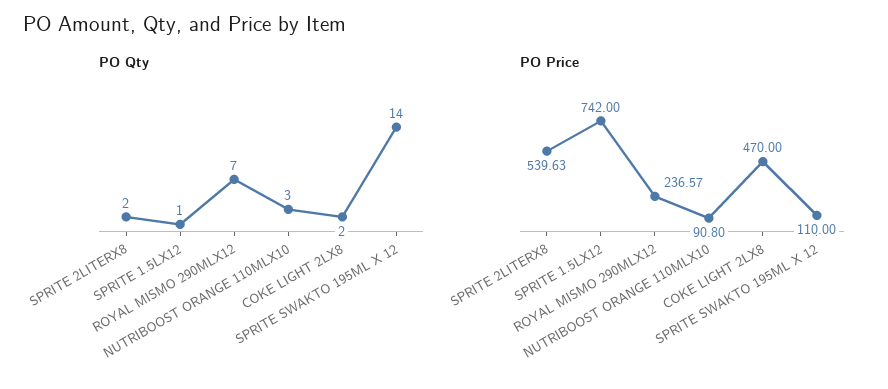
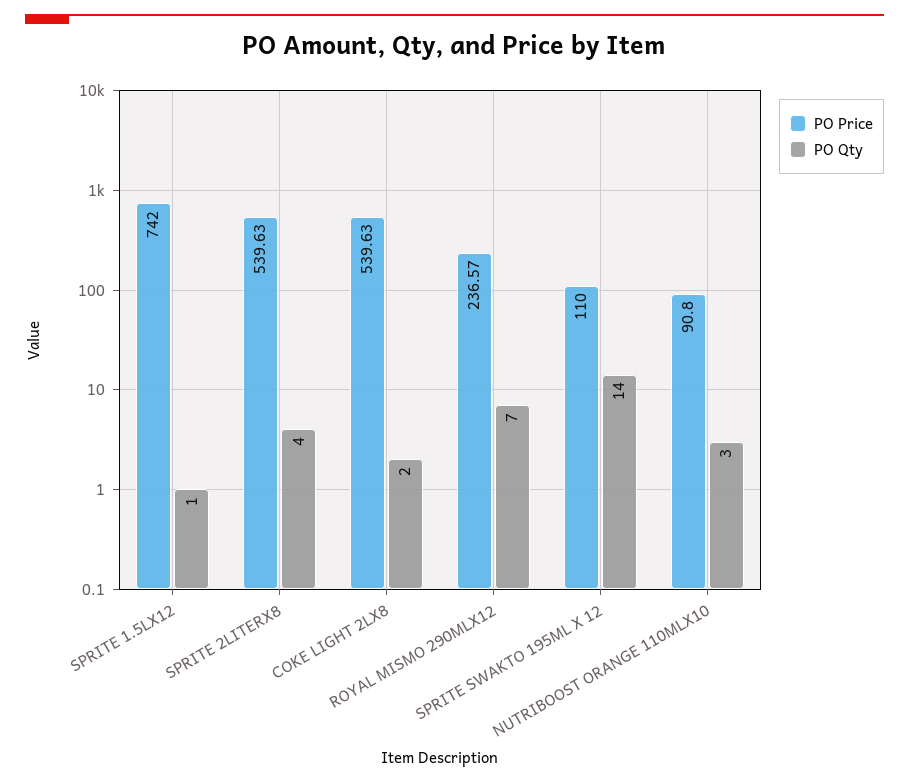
PO Qty, SPRITE 2LITERX8: 2 -> 4
PO Price, COKE LIGHT 2LX8: 470 -> 539.63

